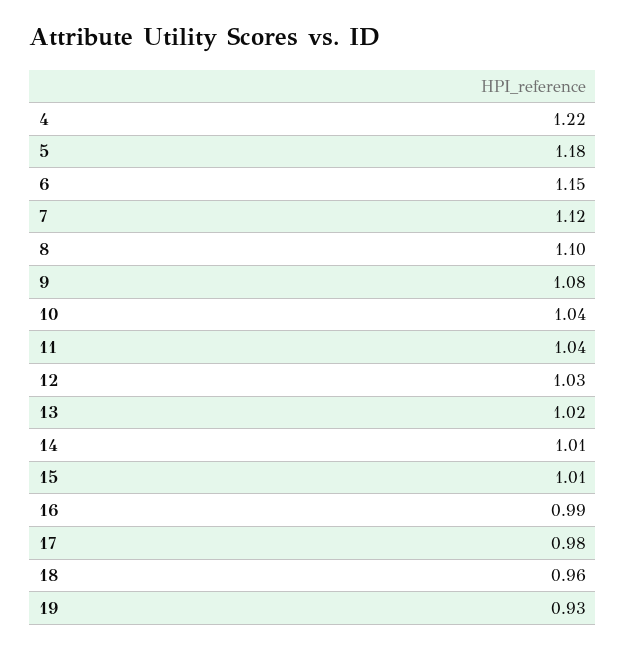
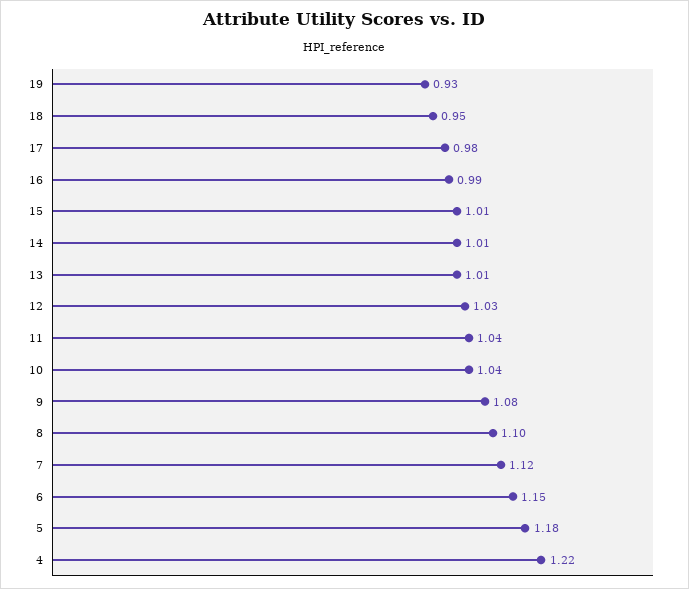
13: 1.02 -> 1.01
18: 0.96 -> 0.95

